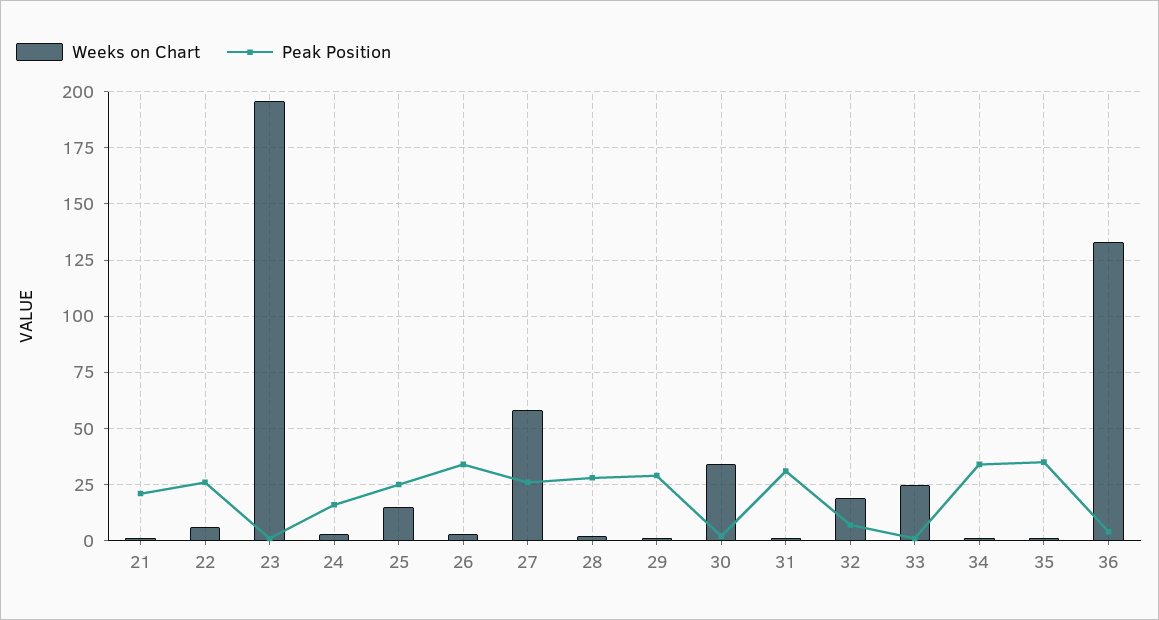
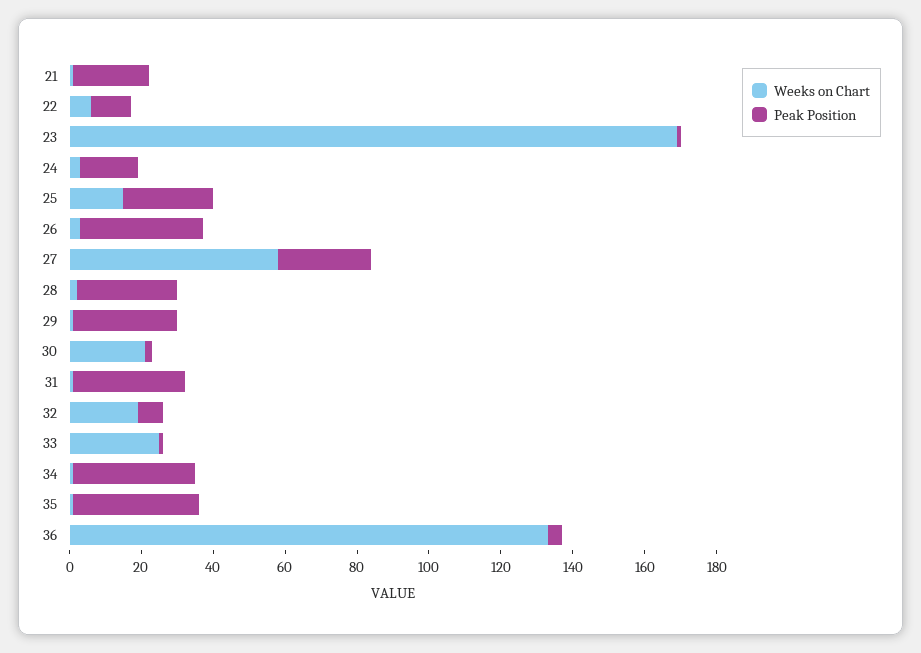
Peak Position, 22: 25 -> 10
Weeks on Chart, 23: 195 -> 170
Weeks on Chart, 30: 35 -> 20

